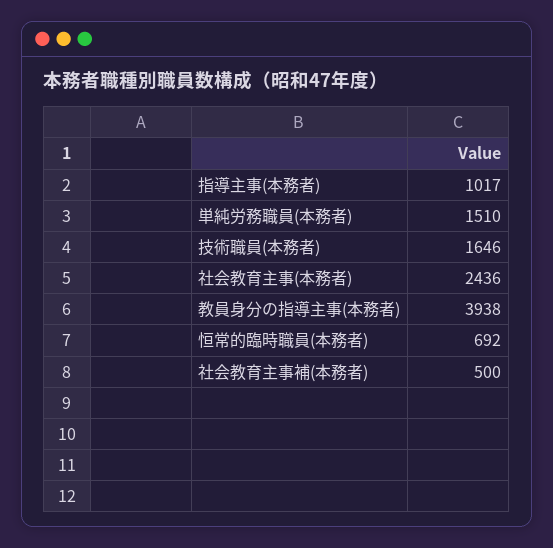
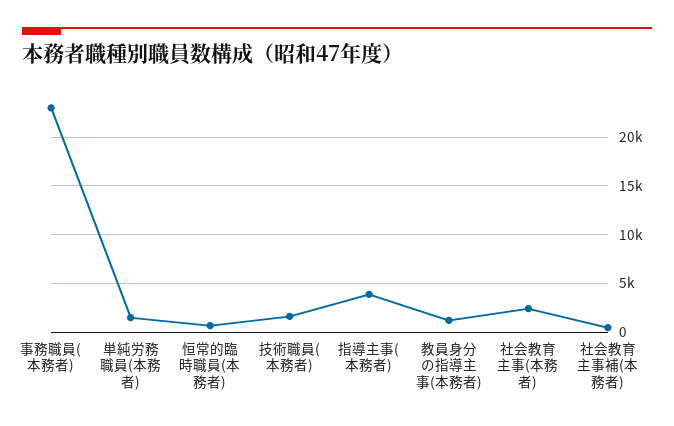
指導主事(本務者): 1017 -> 4000
教員身分の指導主事(本務者): 3938 -> 1000
事務職員(本務者): none -> 23000

